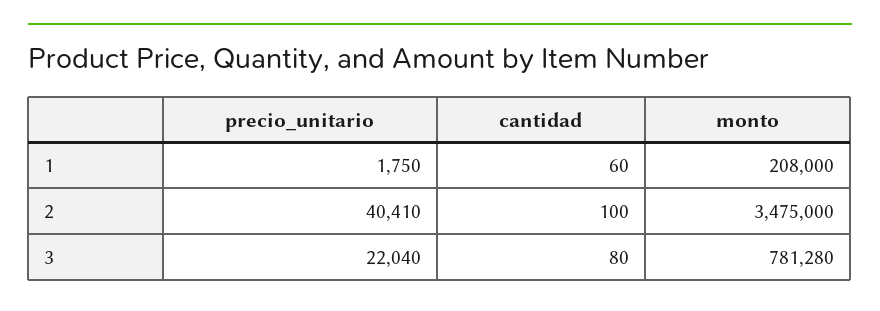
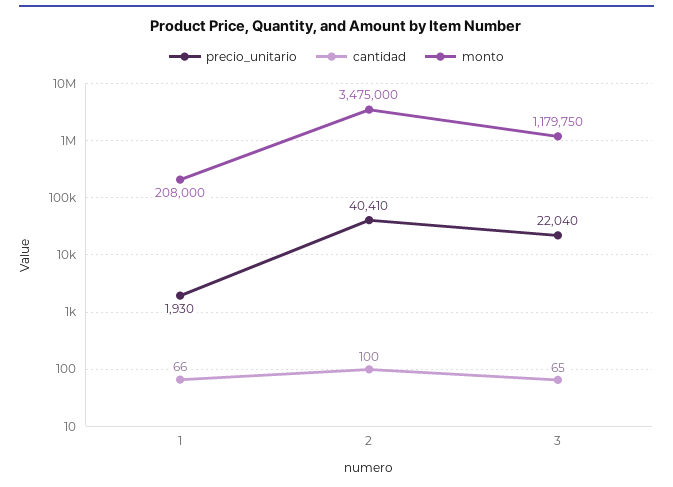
precio_unitario, 1: 1750 -> 1930
cantidad, 1: 60 -> 66
cantidad, 3: 80 -> 65
monto, 3: 781280 -> 1179750

